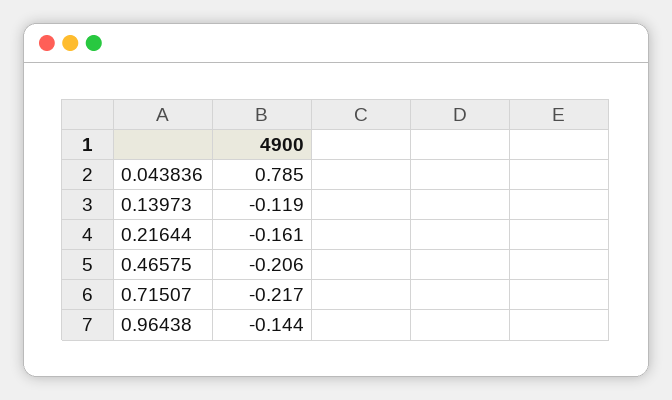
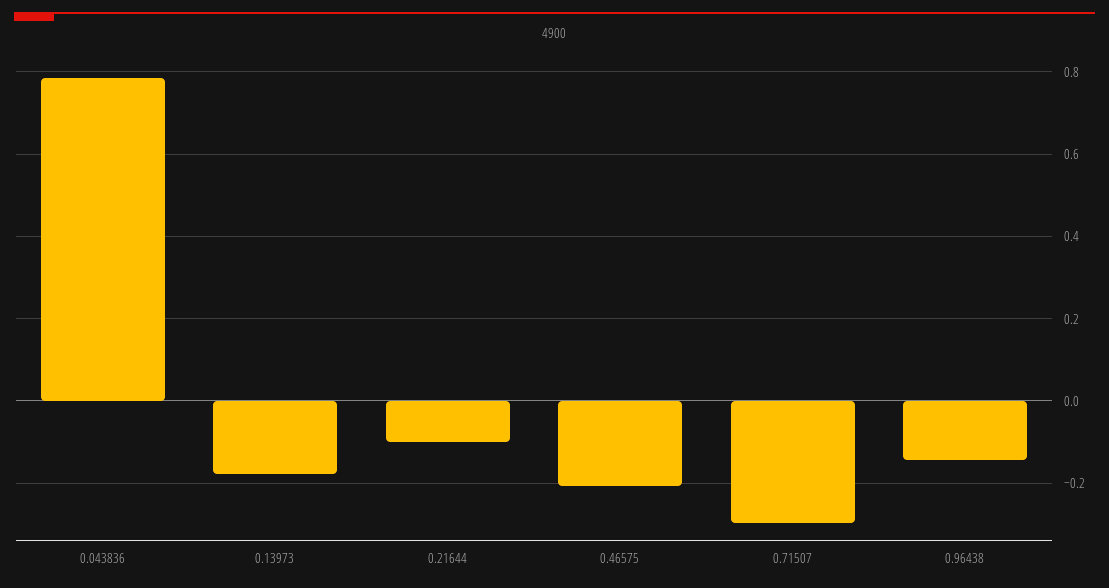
0.13973: -0.119 -> -0.18
0.21644: -0.161 -> -0.1
0.71507: -0.217 -> -0.3

